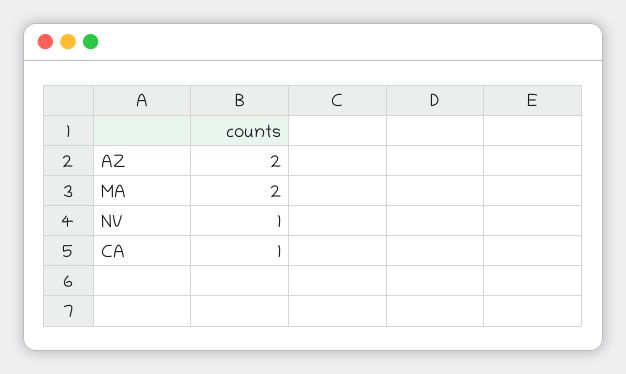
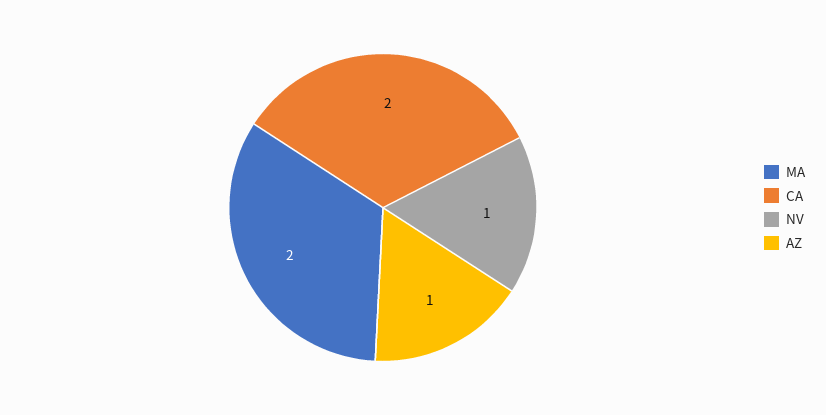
AZ: 2 -> 1
CA: 1 -> 2

